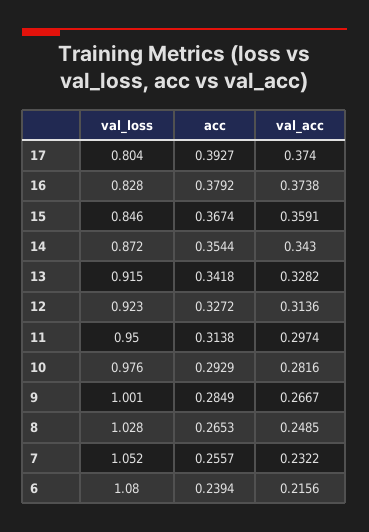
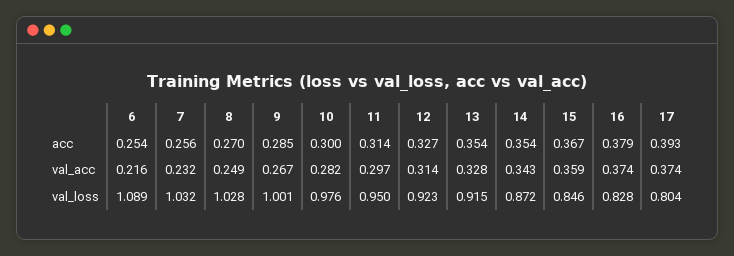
acc, 13: 0.3418 -> 0.354
acc, 10: 0.2929 -> 0.3
acc, 8: 0.2653 -> 0.27
val_loss, 7: 1.052 -> 1.032
val_loss, 6: 1.08 -> 1.089
acc, 6: 0.2394 -> 0.254

